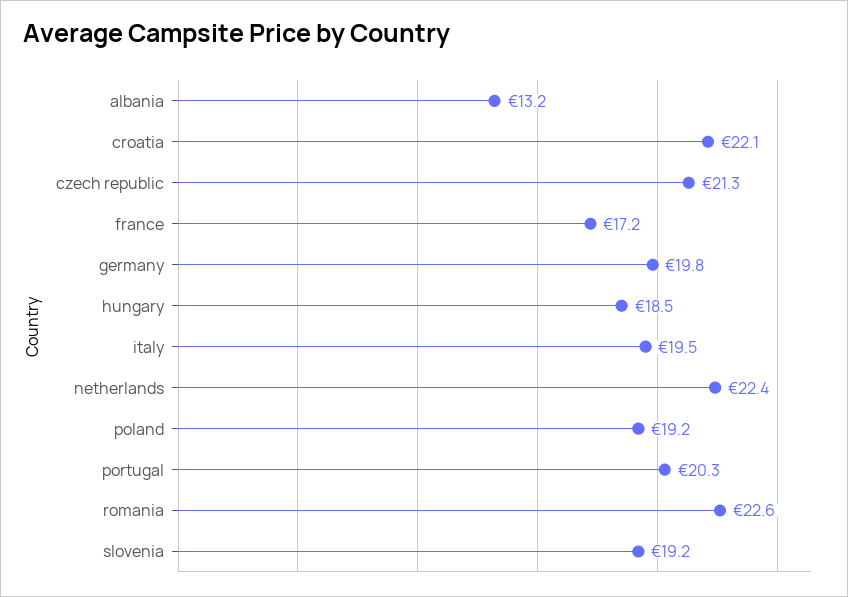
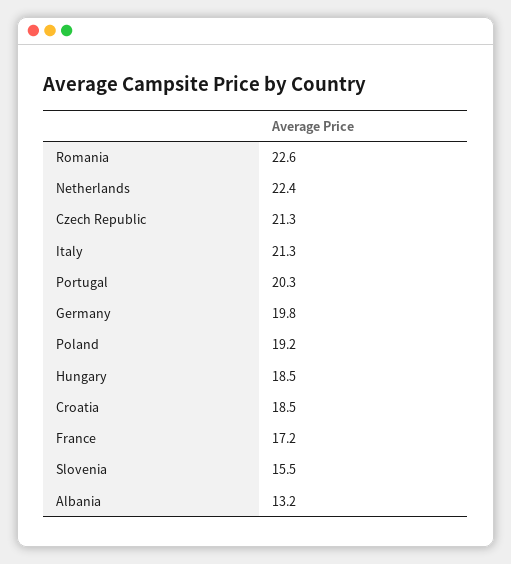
croatia: 22.1 -> 18.5
italy: 19.5 -> 21.3
slovenia: 19.2 -> 15.5

